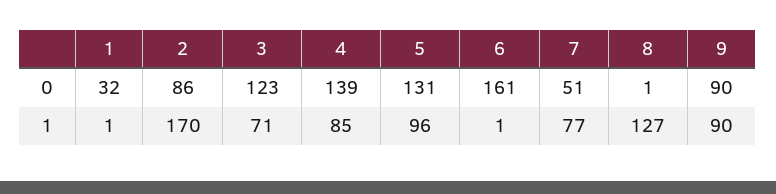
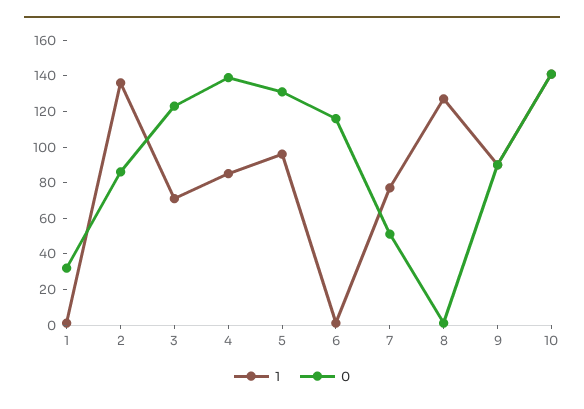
0, 6: 161 -> 115
1, 2: 170 -> 135
1, 10: none -> 140
0, 10: none -> 140

